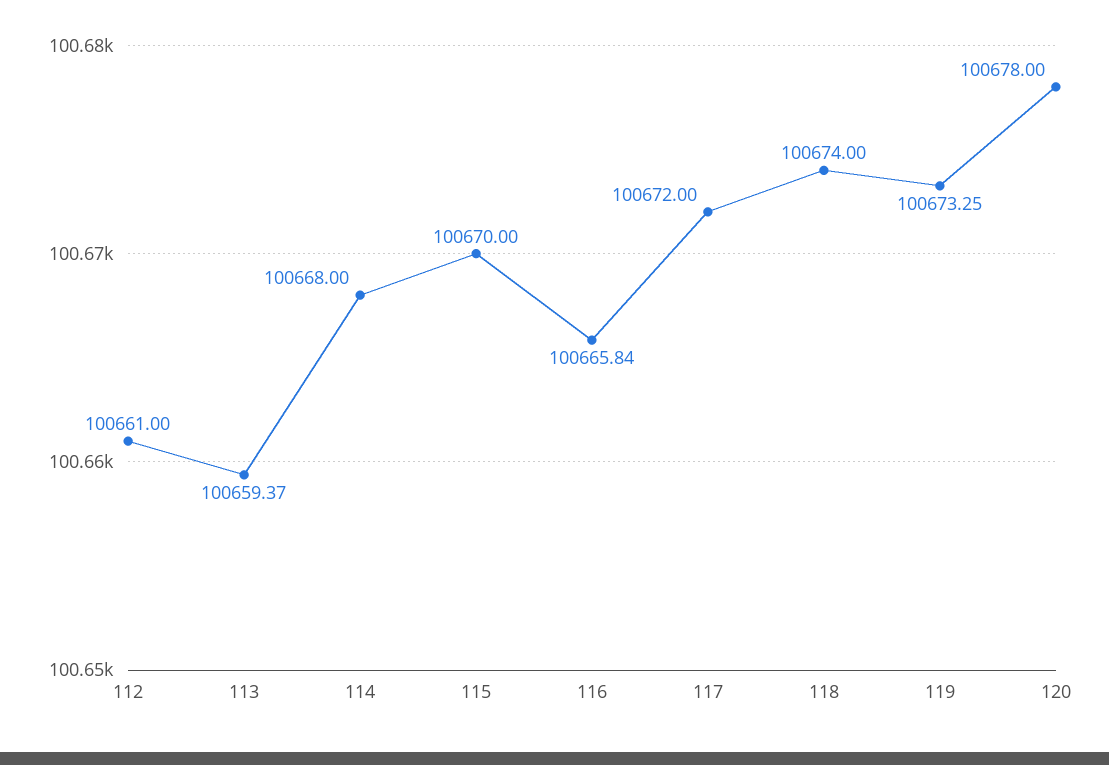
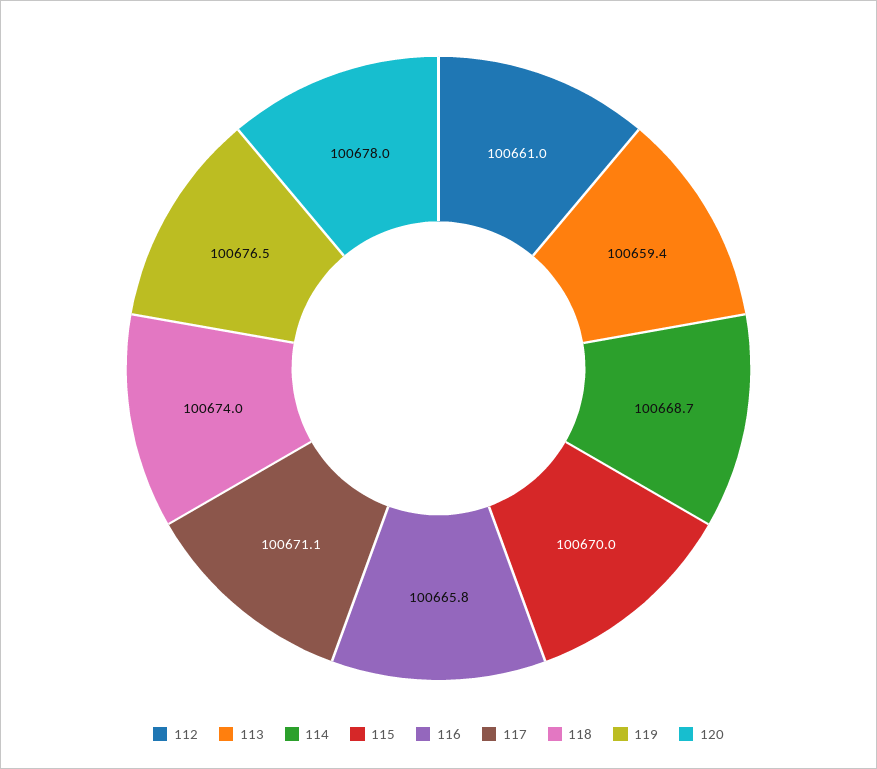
114: 100668 -> 100668.7
117: 100672 -> 100671.1
119: 100673.25 -> 100676.5

